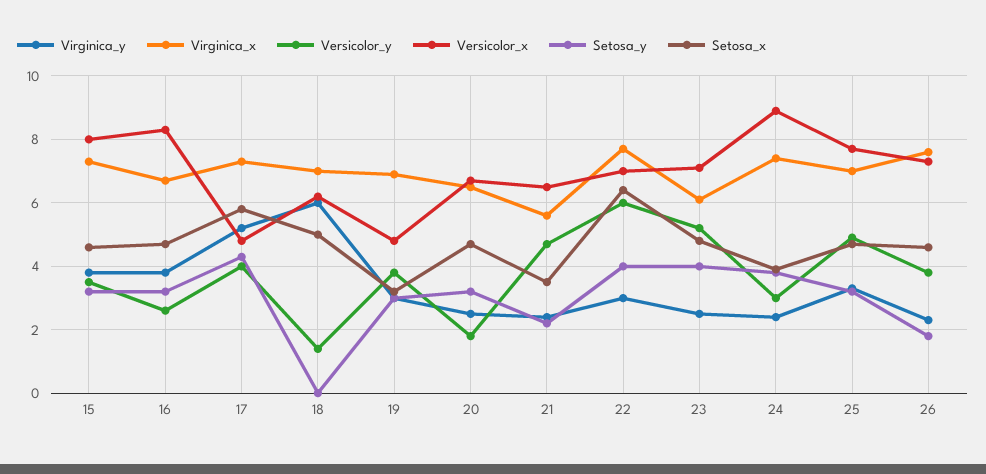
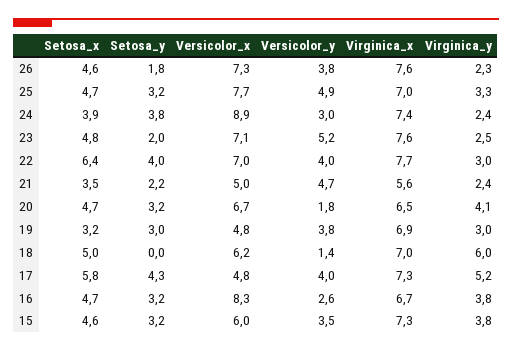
Versicolor_x, 15: 8 -> 6
Virginica_y, 20: 2.5 -> 4.1
Versicolor_x, 21: 6.5 -> 5
Versicolor_y, 22: 6 -> 4
Virginica_x, 23: 6 -> 7.6
Setosa_y, 23: 4 -> 2

